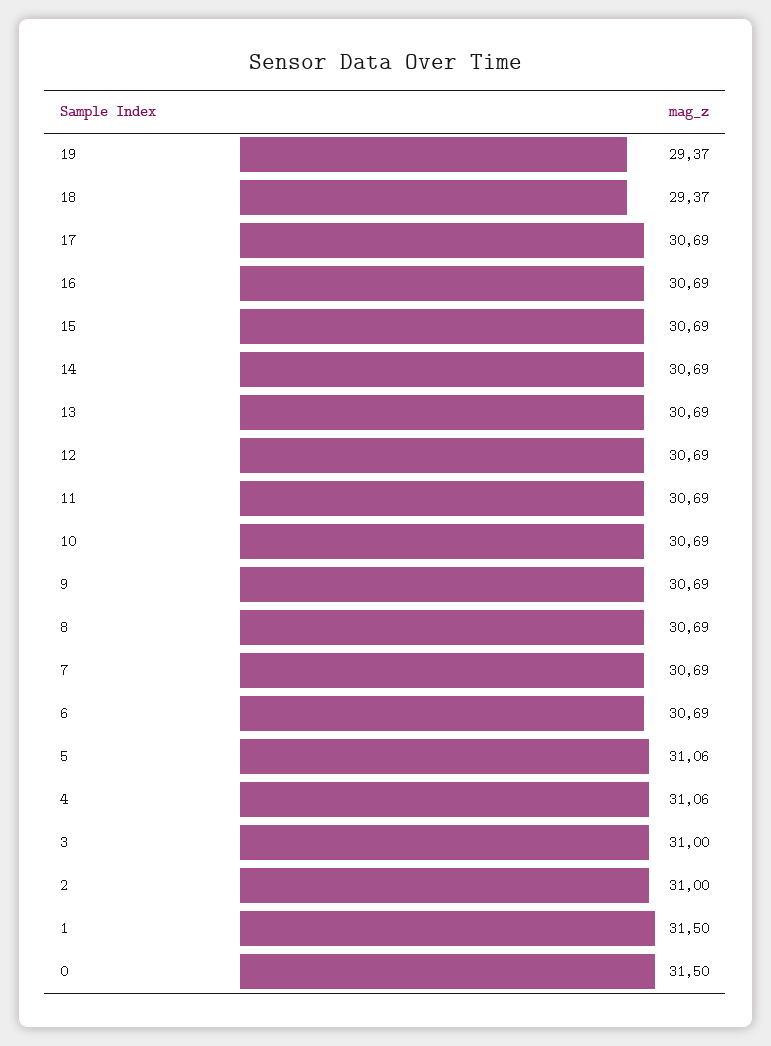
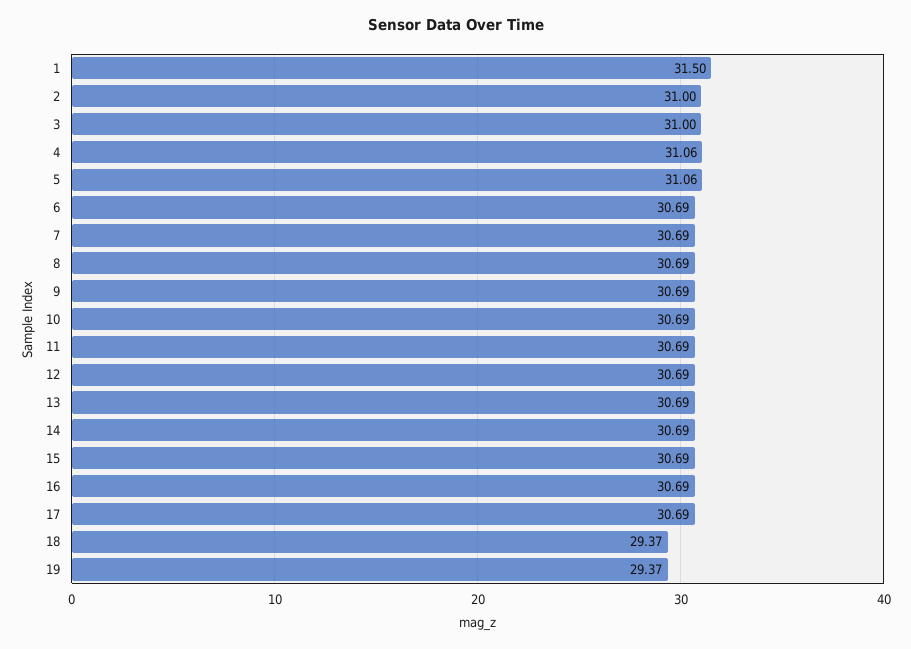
0: 31.5 -> none

